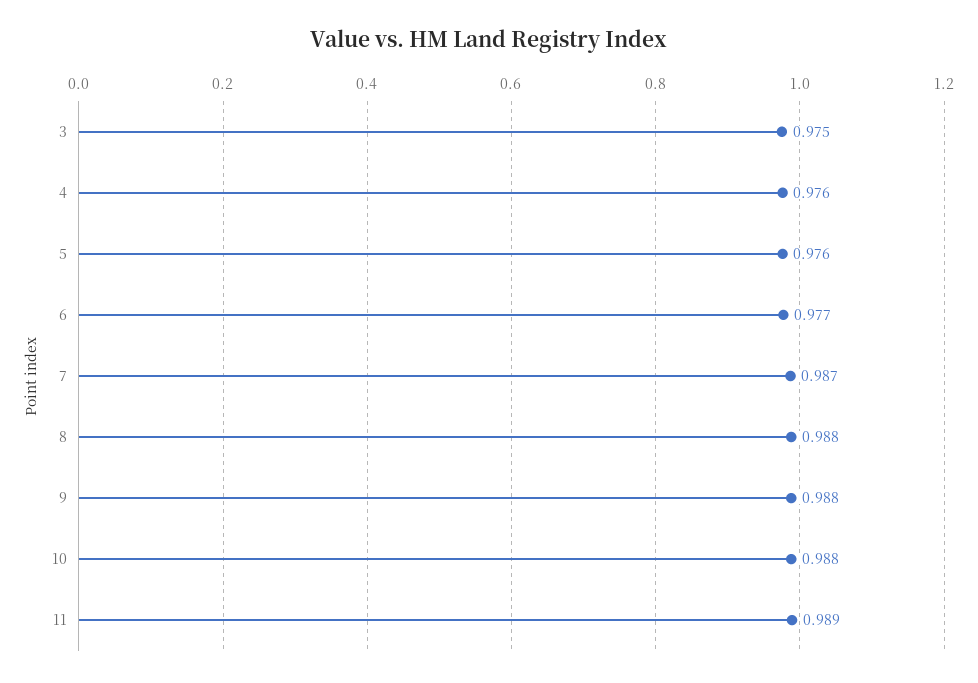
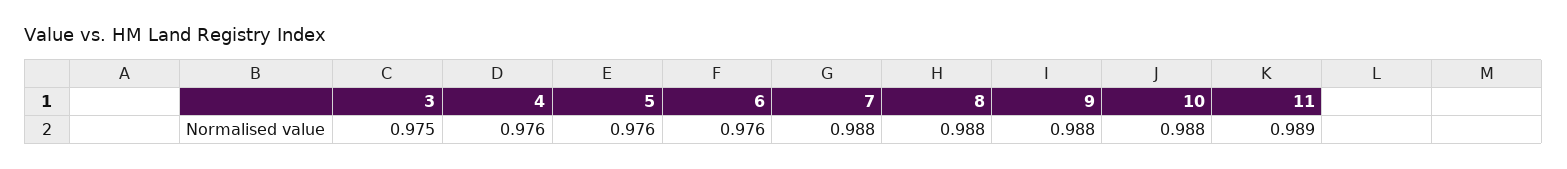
6: 0.977 -> 0.976
7: 0.987 -> 0.988

